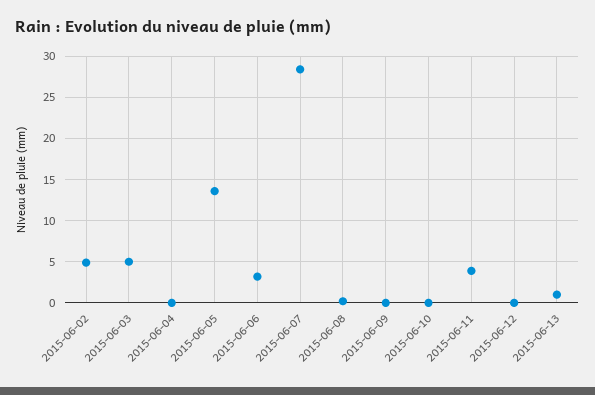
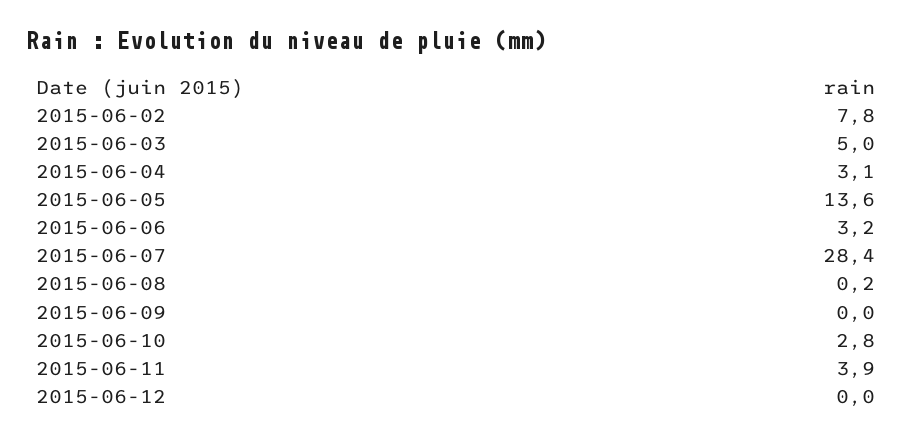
2015-06-02: 5 -> 7.8
2015-06-04: 0 -> 3.1
2015-06-10: 0 -> 2.8
2015-06-13: 1 -> none

